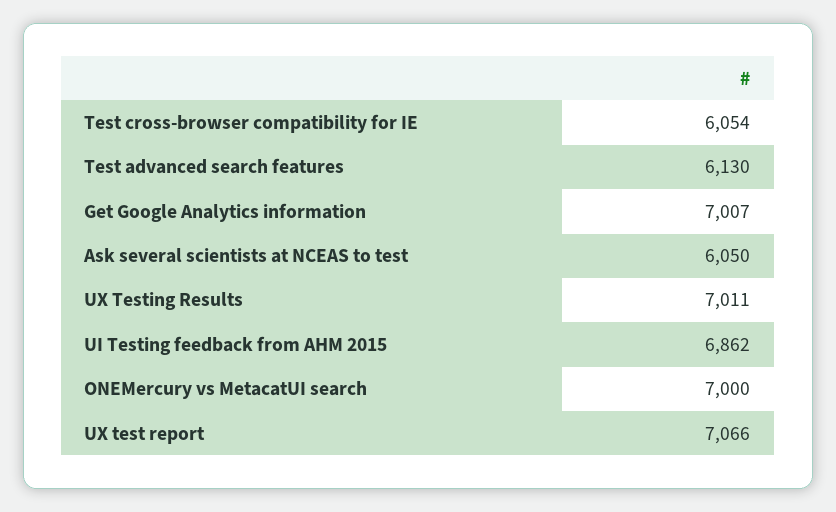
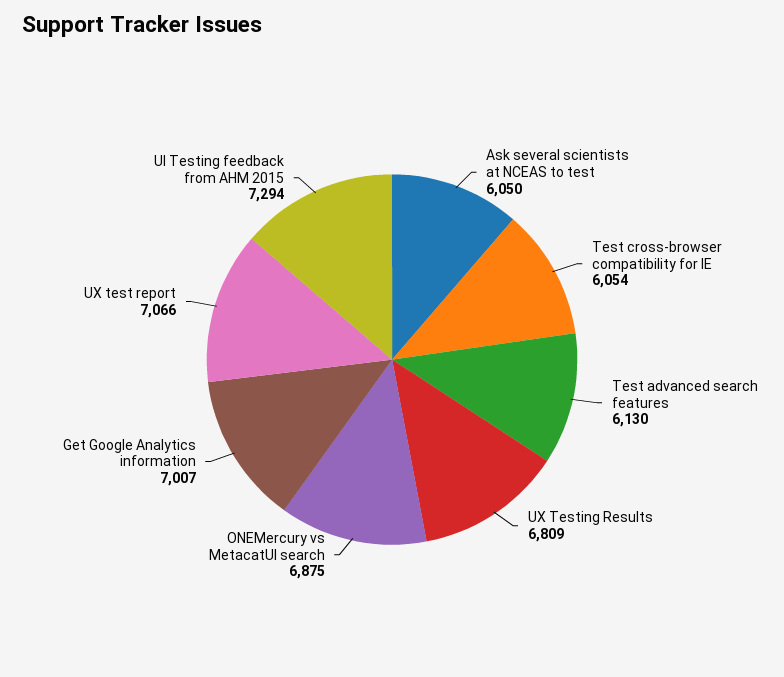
UX Testing Results: 7011 -> 6809
UI Testing feedback from AHM 2015: 6862 -> 7294
ONEMercury vs MetacatUI search: 7000 -> 6875

